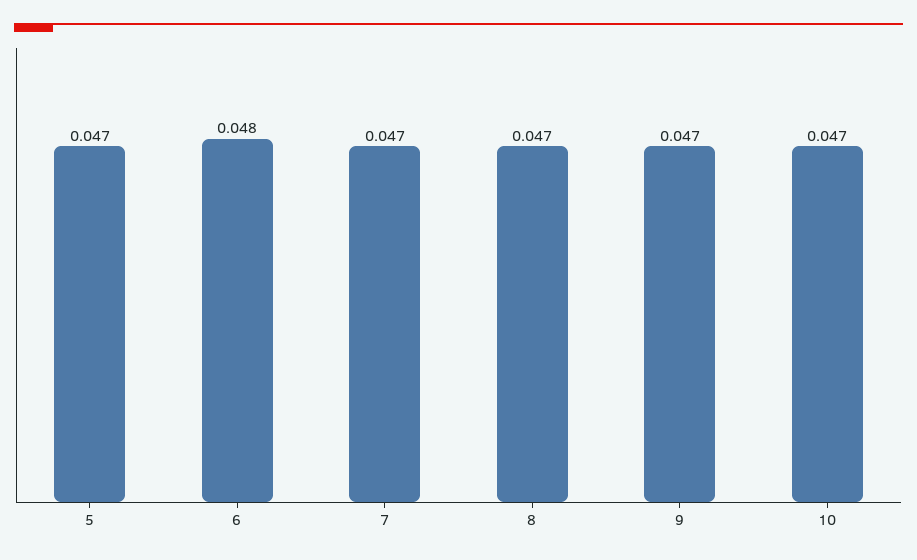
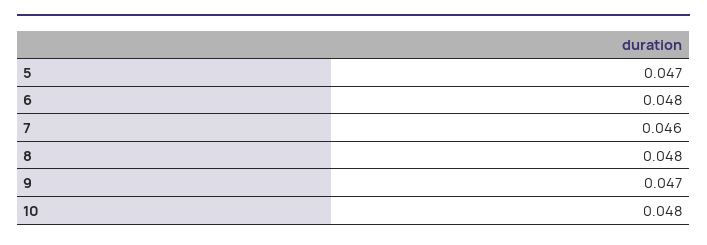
7: 0.047 -> 0.046
8: 0.047 -> 0.048
10: 0.047 -> 0.048

